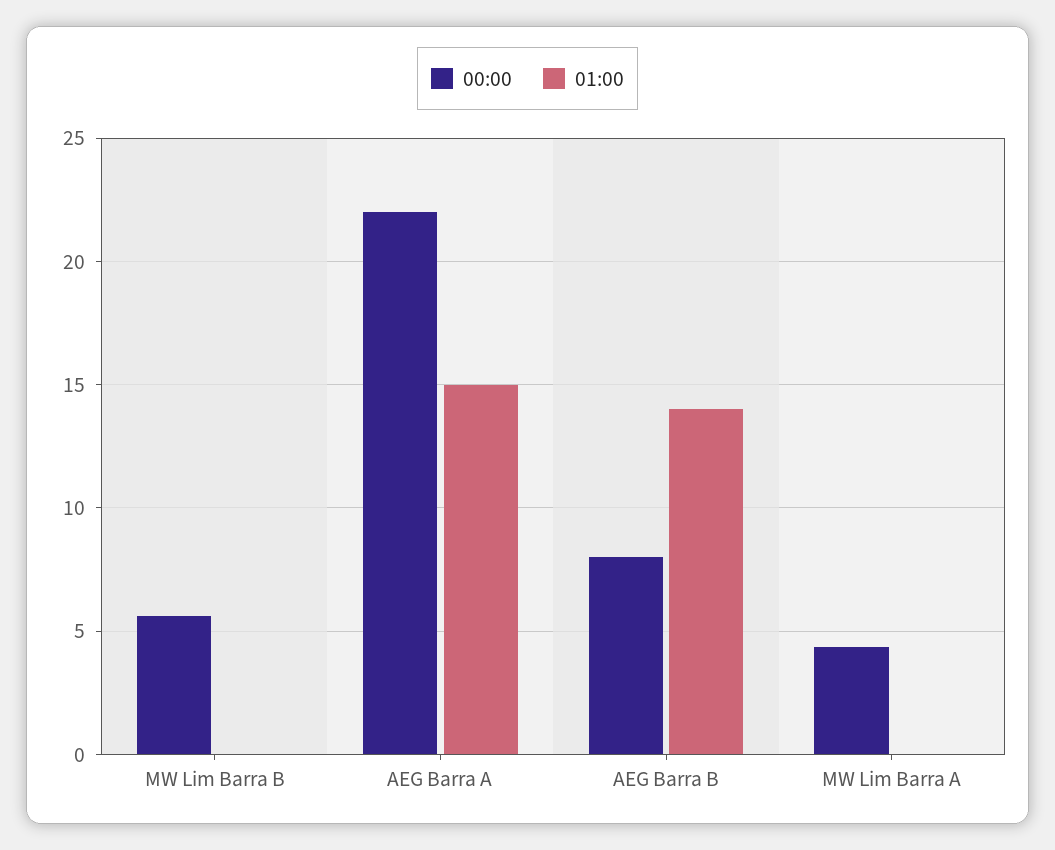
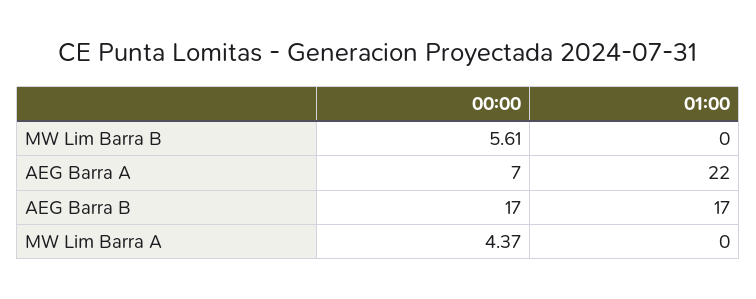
00:00, AEG Barra A: 22 -> 7
01:00, AEG Barra A: 15 -> 22
00:00, AEG Barra B: 8 -> 17
01:00, AEG Barra B: 14 -> 17

